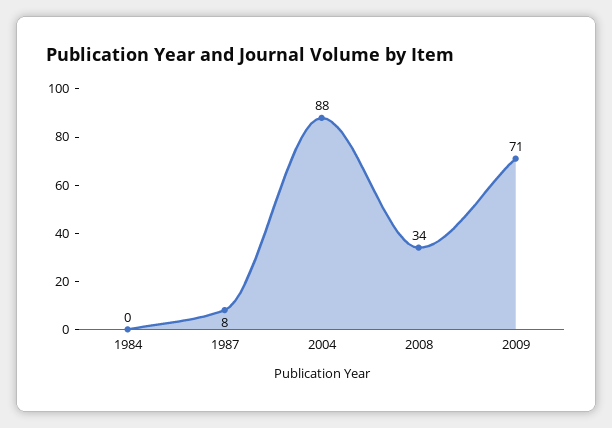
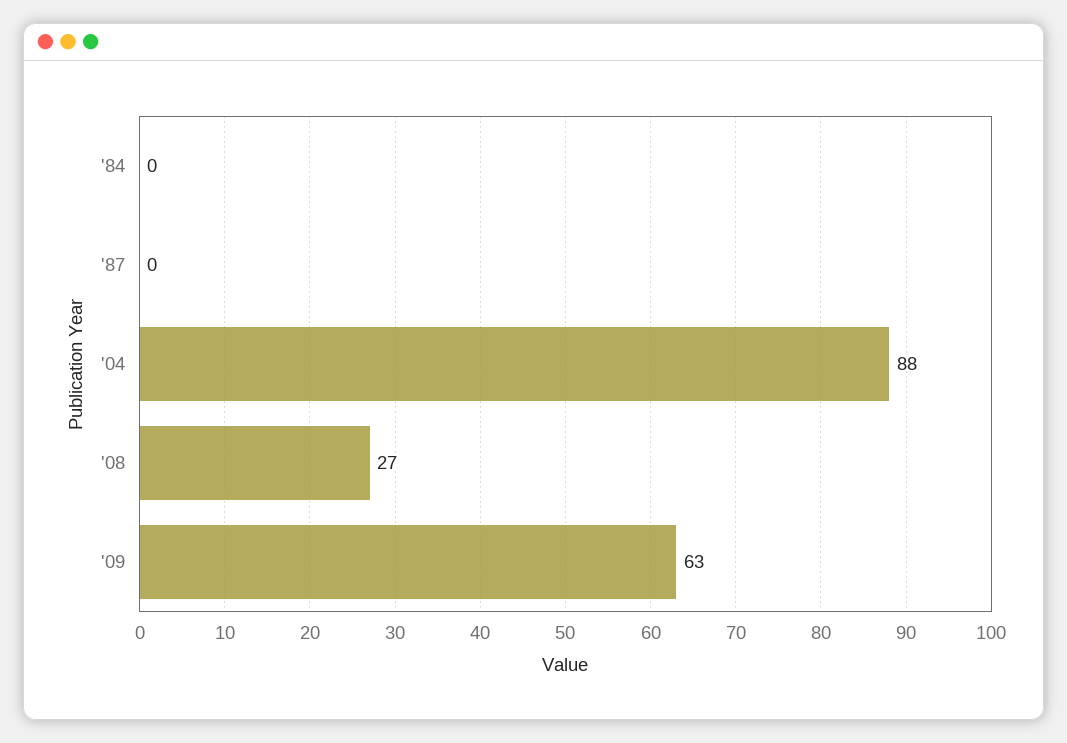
1987: 8 -> 0
2008: 34 -> 27
2009: 71 -> 63

